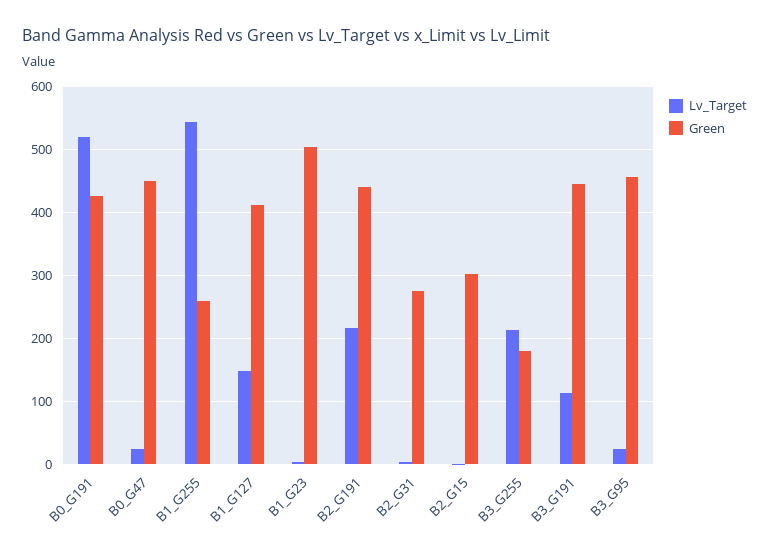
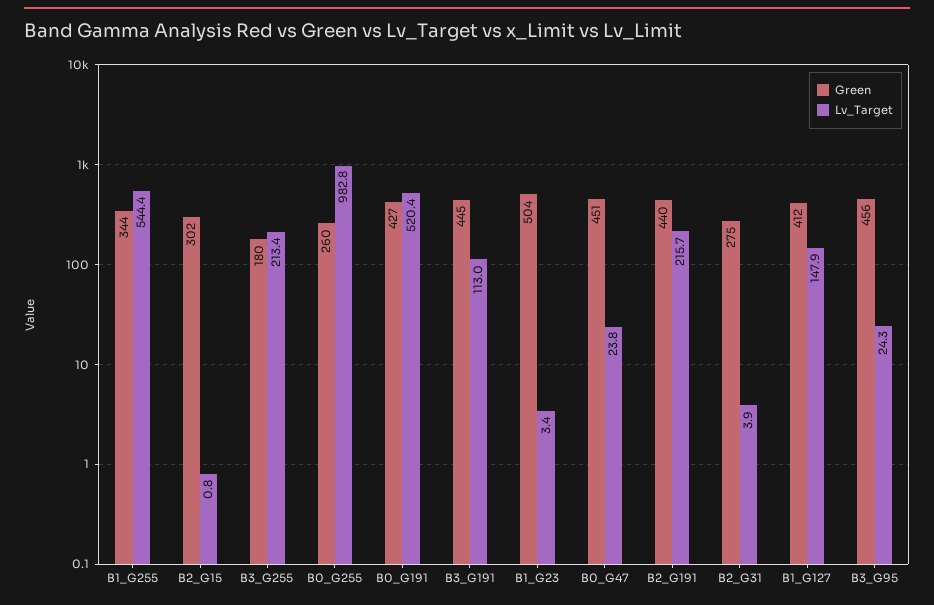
Green, B1_G255: 260 -> 344
Green, B0_G255: none -> 260
Lv_Target, B0_G255: none -> 982.8

